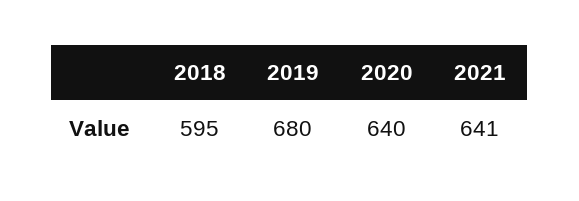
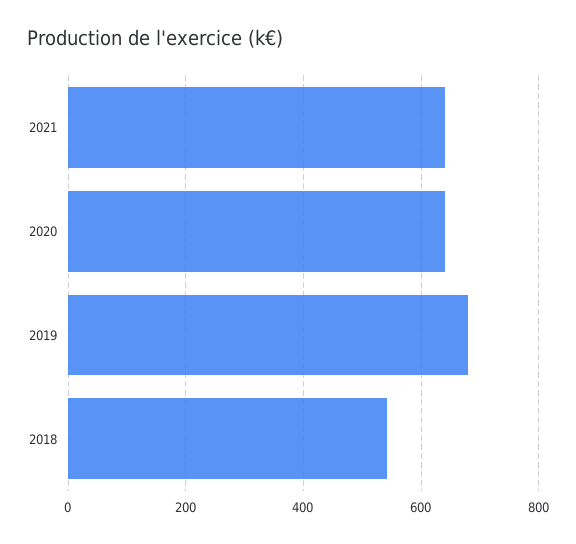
2018: 595 -> 540

